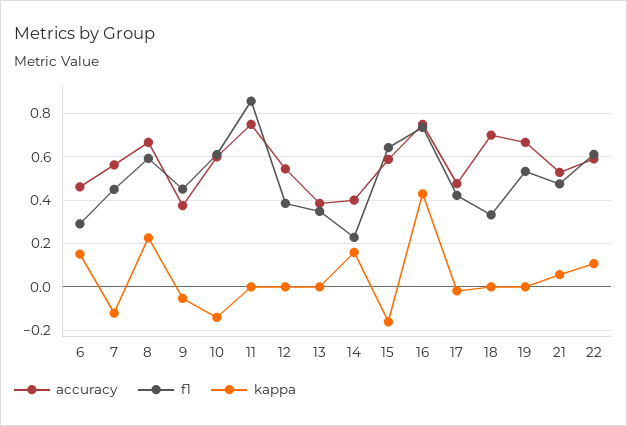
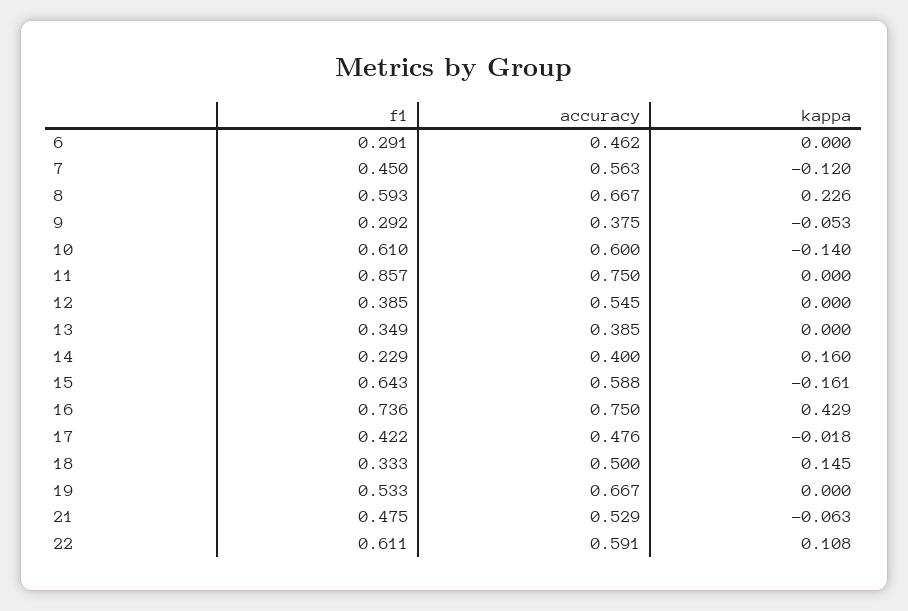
kappa, 6: 0.15 -> 0
f1, 9: 0.45 -> 0.292
accuracy, 18: 0.7 -> 0.5
kappa, 18: 0 -> 0.145
kappa, 21: 0.05 -> -0.063

